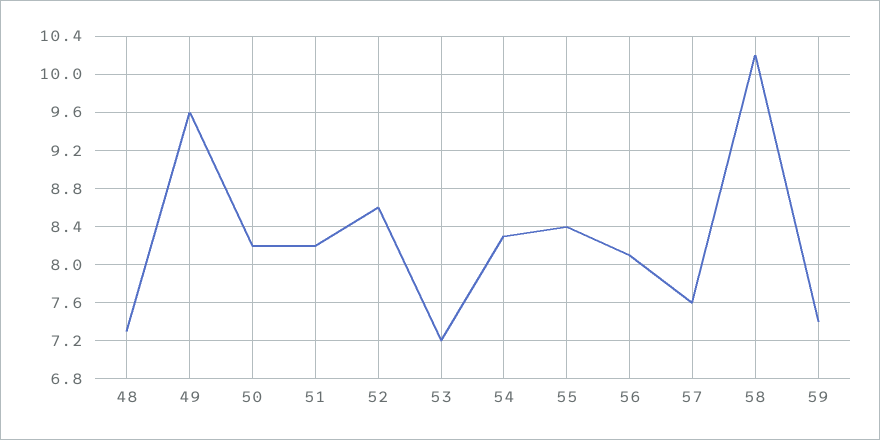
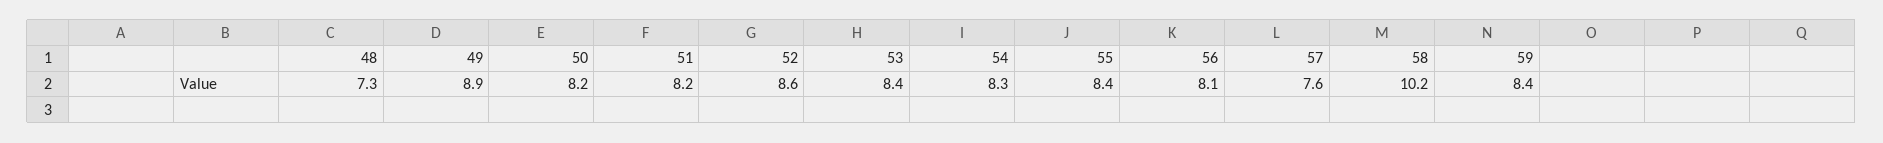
49: 9.6 -> 8.9
53: 7.2 -> 8.4
59: 7.4 -> 8.4

